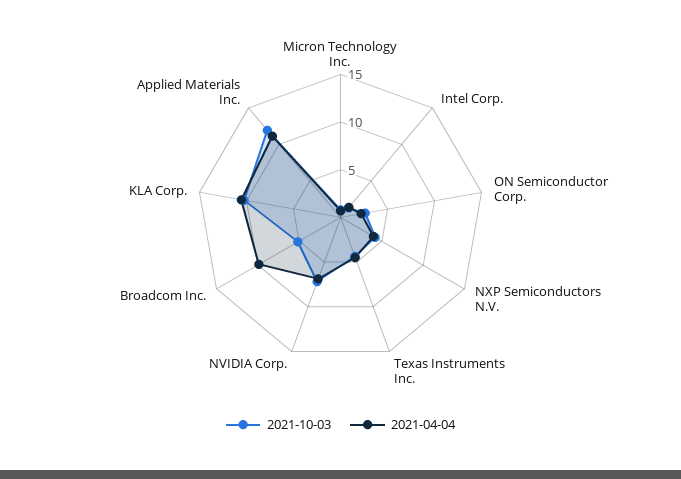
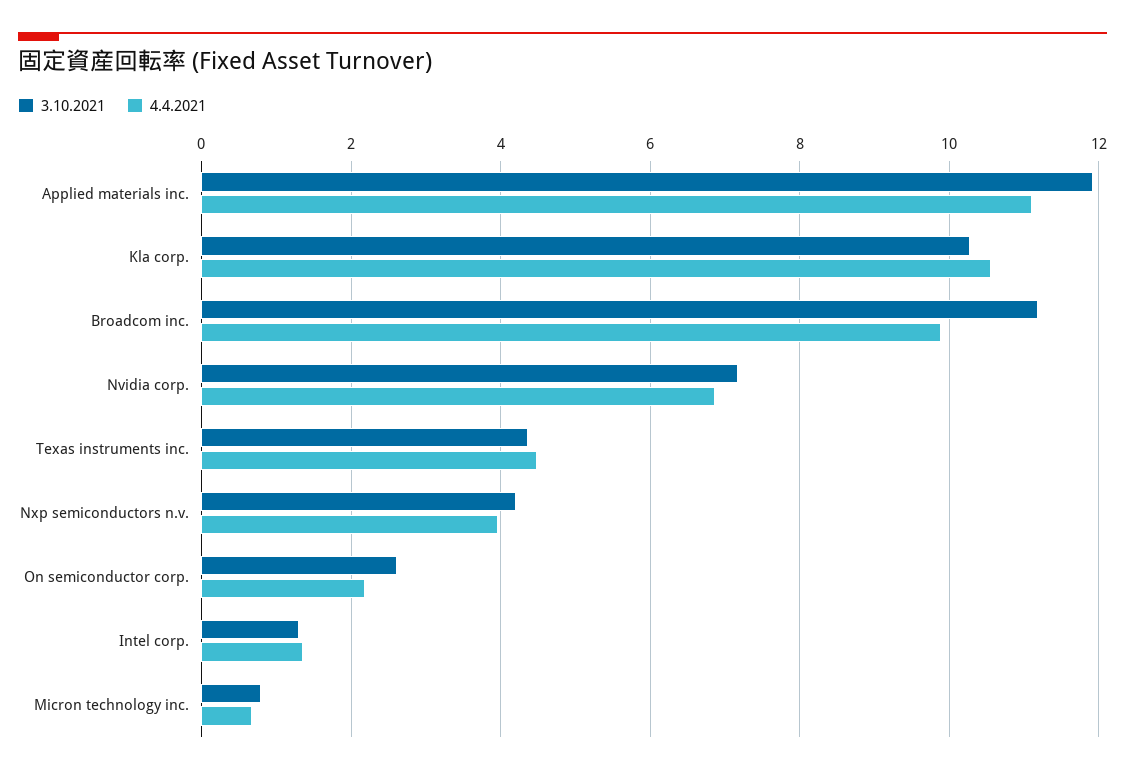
2021-10-03, Broadcom Inc.: 5 -> 11.2

